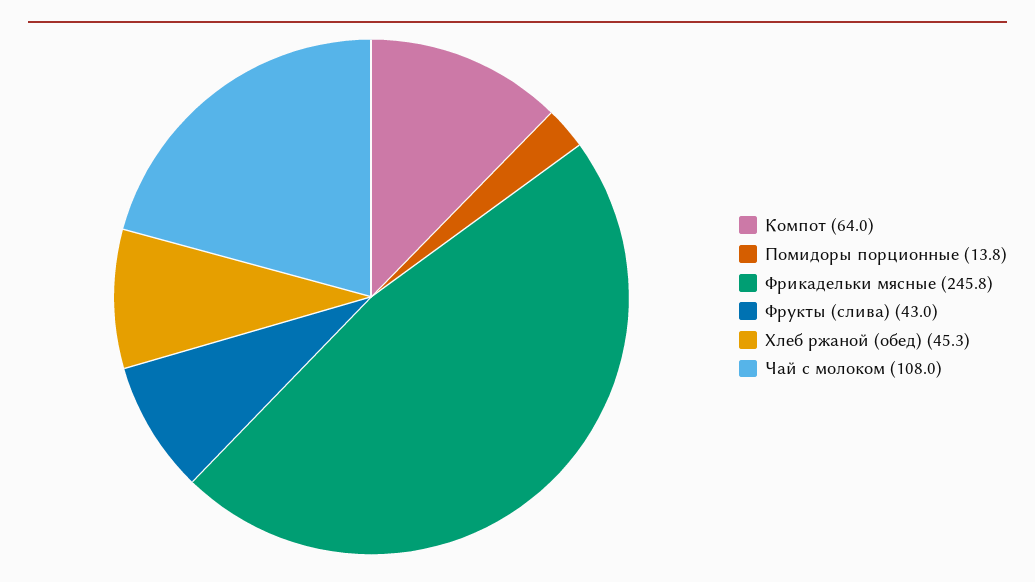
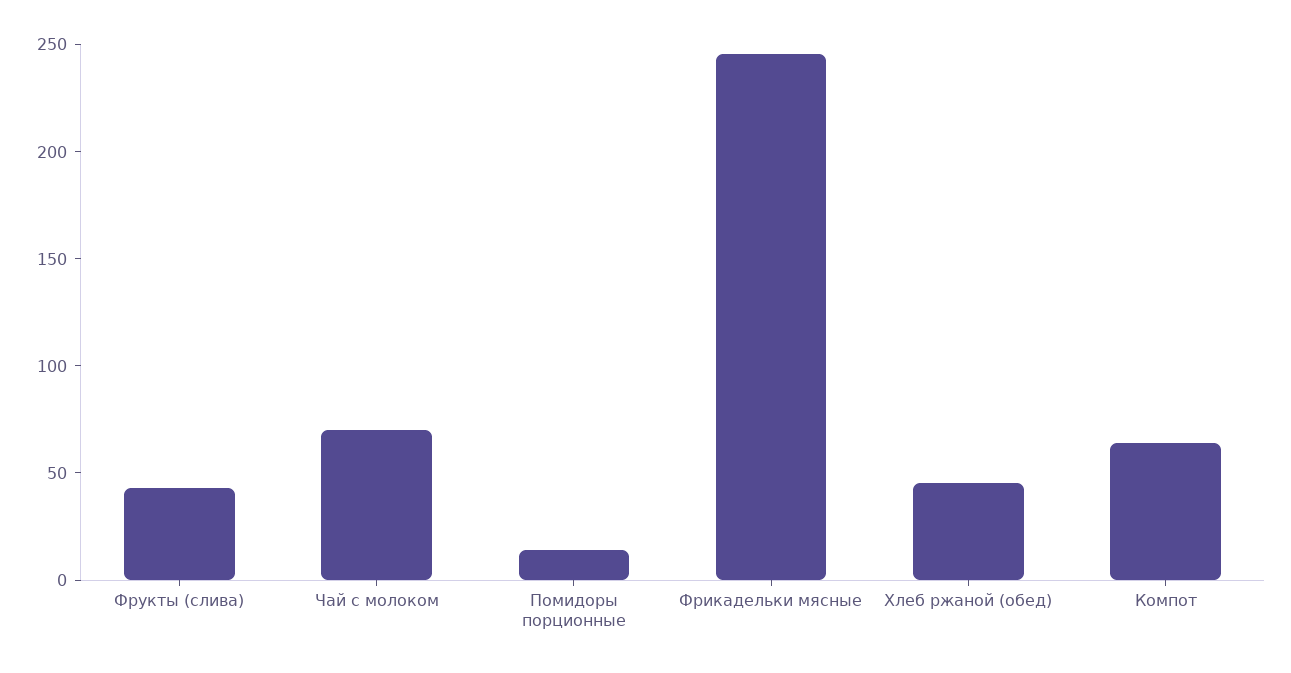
Чай с молоком: 108 -> 70

